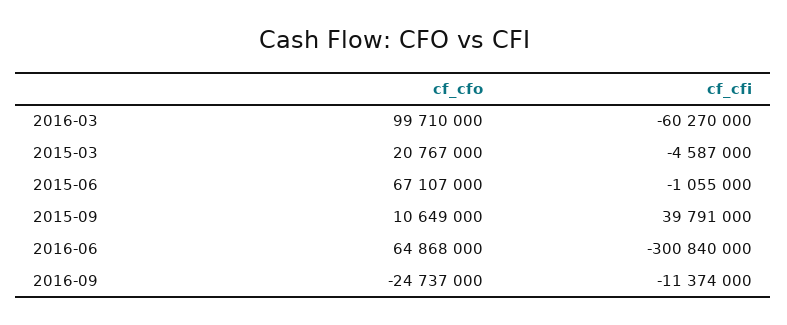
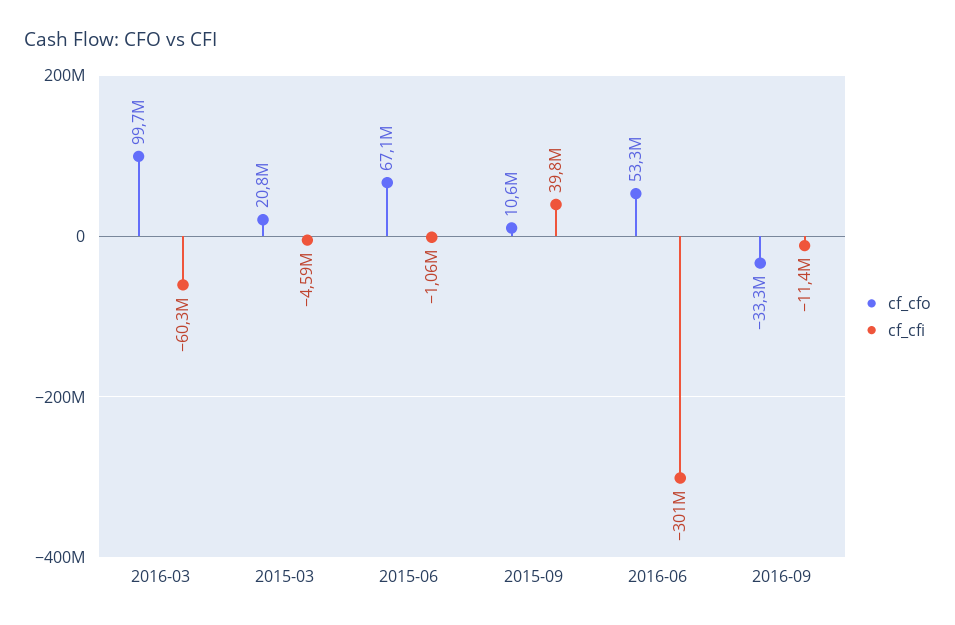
cf_cfo, 2016-06: 64868000 -> 53300000
cf_cfo, 2016-09: -24737000 -> -33300000

